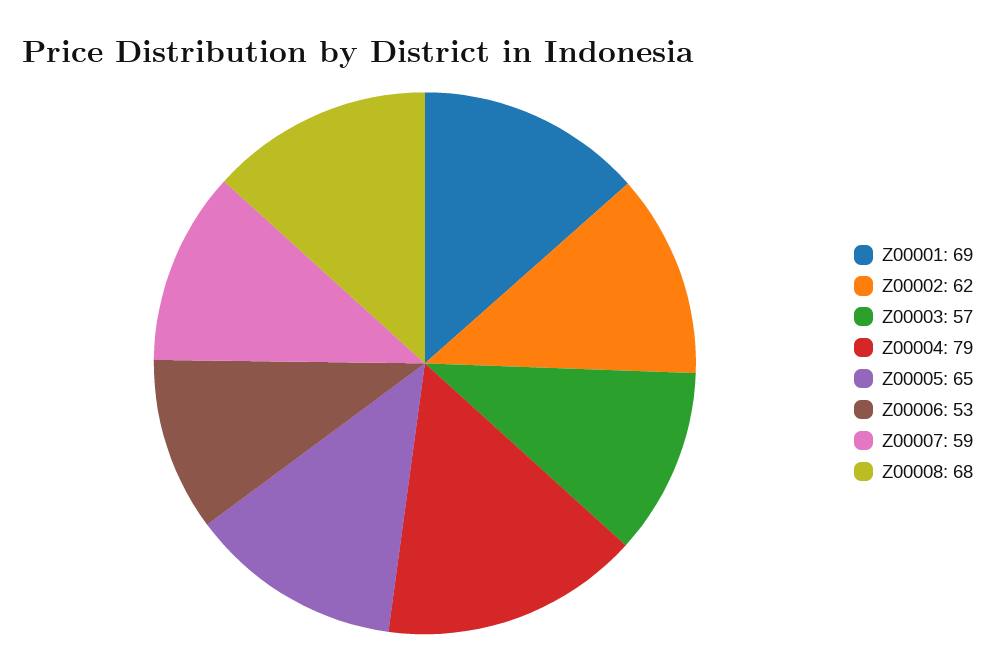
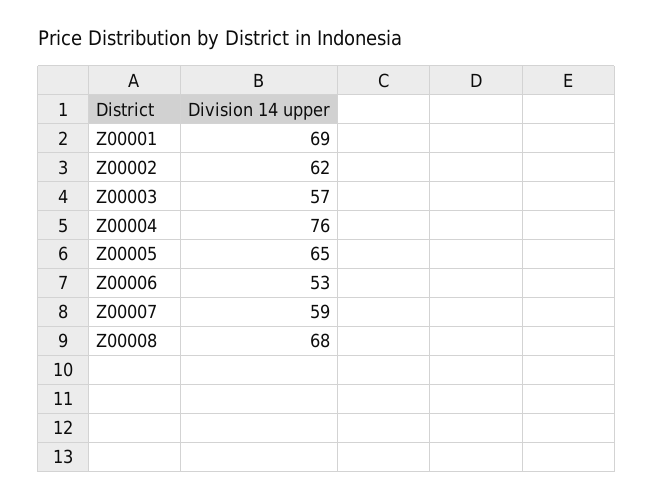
Z00004: 79 -> 76

